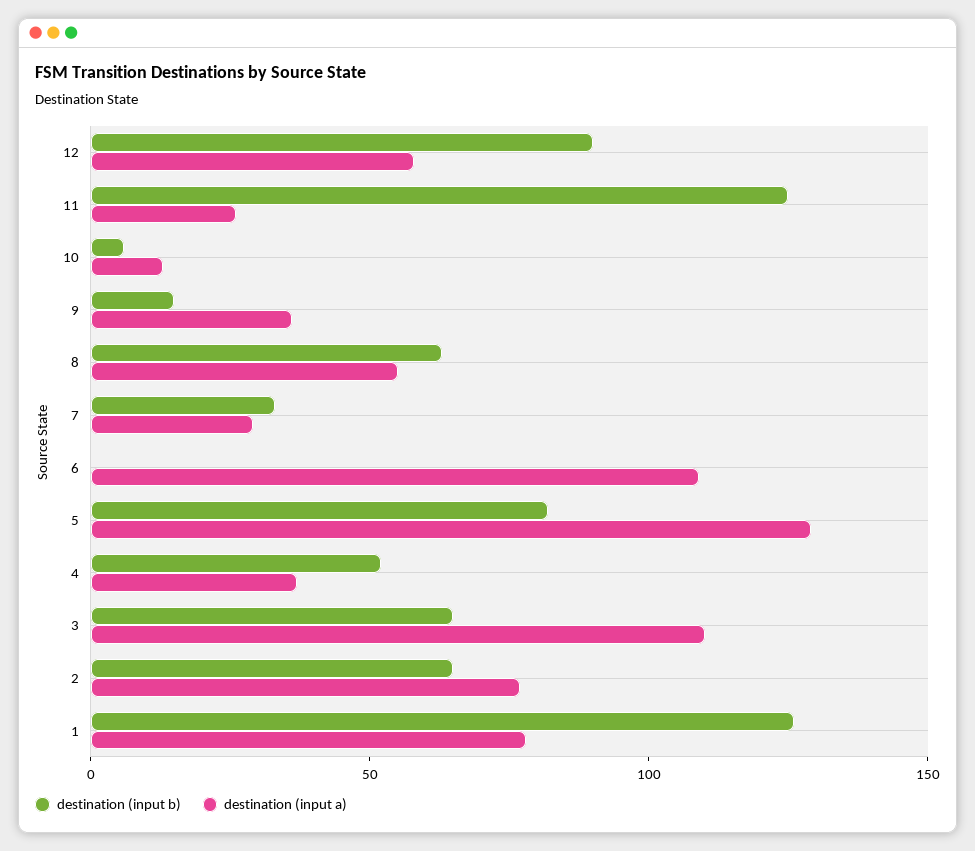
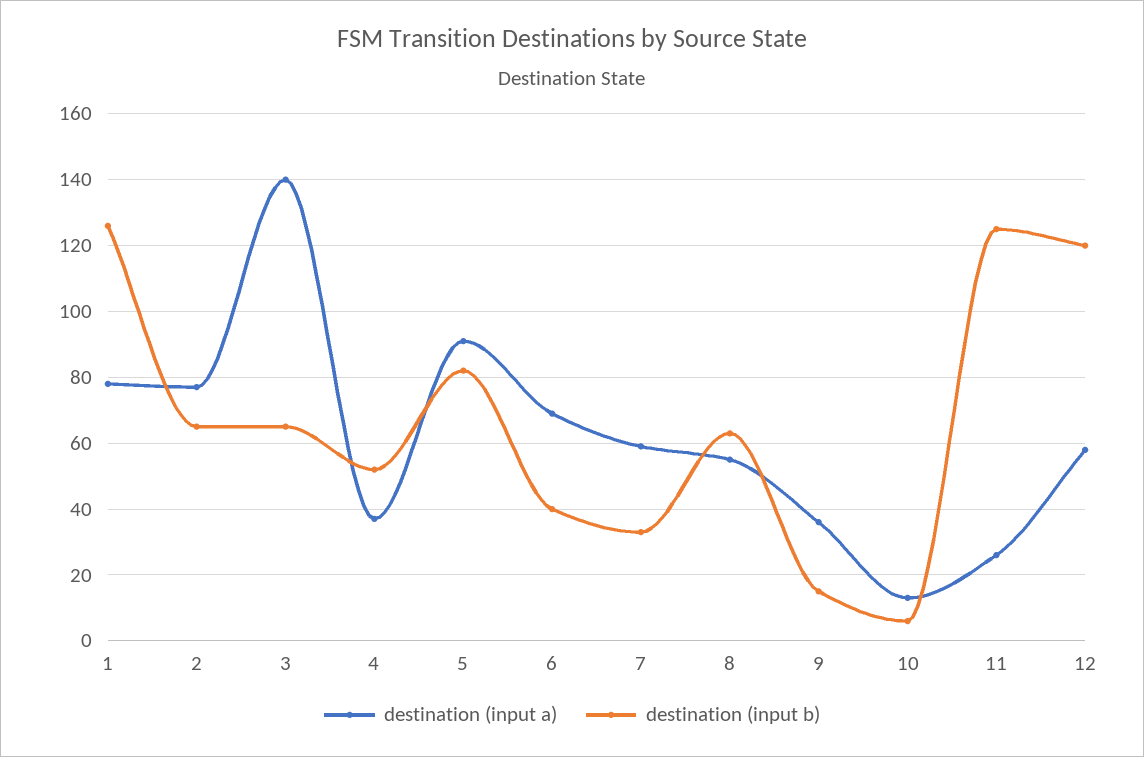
destination (input b), 12: 90 -> 120
destination (input a), 7: 30 -> 60
destination (input b), 6: 0 -> 40
destination (input a), 6: 110 -> 70
destination (input a), 5: 130 -> 90
destination (input a), 3: 110 -> 140

